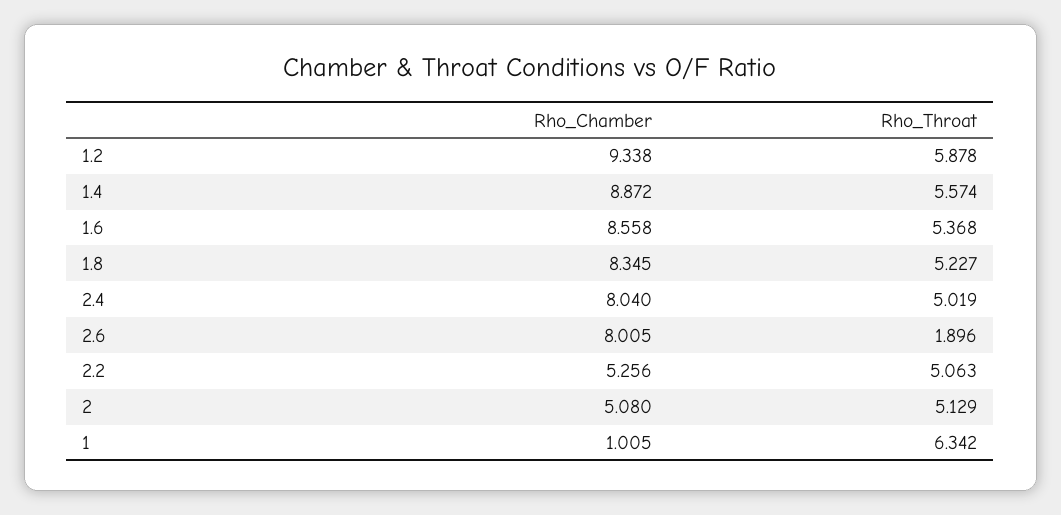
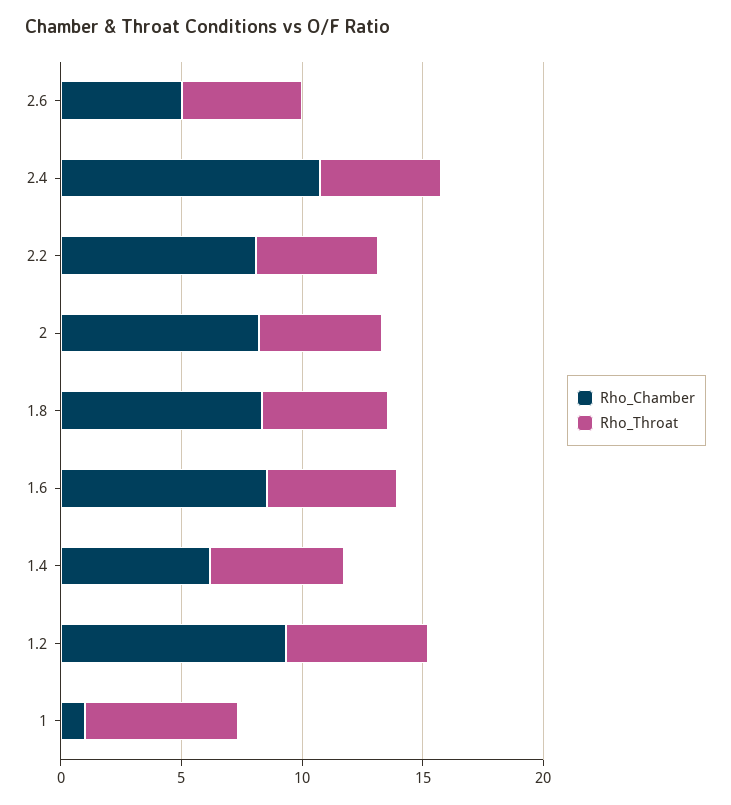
Rho_Chamber, 1.4: 8.872 -> 6
Rho_Chamber, 2.4: 8.04 -> 11
Rho_Chamber, 2.6: 8.005 -> 5
Rho_Throat, 2.6: 1.896 -> 5
Rho_Chamber, 2.2: 5.256 -> 8
Rho_Chamber, 2: 5.08 -> 8

